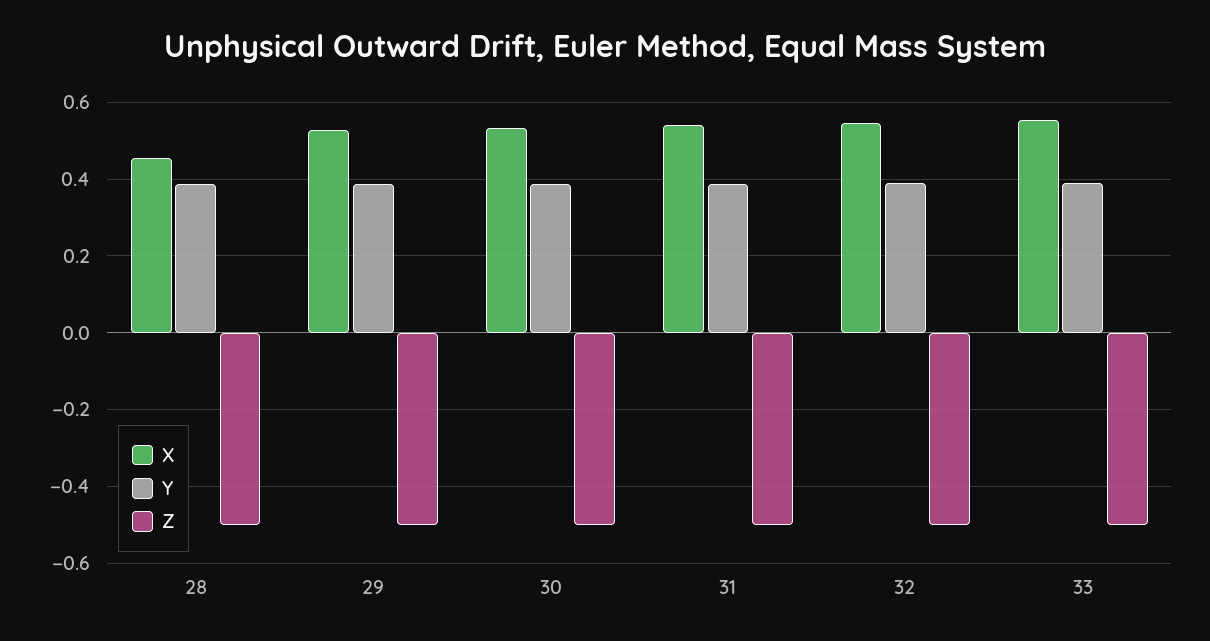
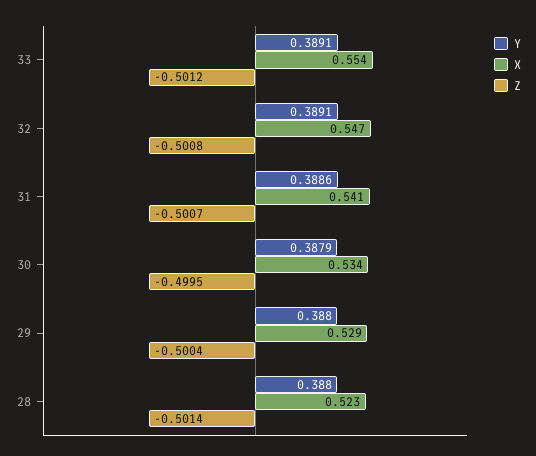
X, 28: 0.46 -> 0.523

